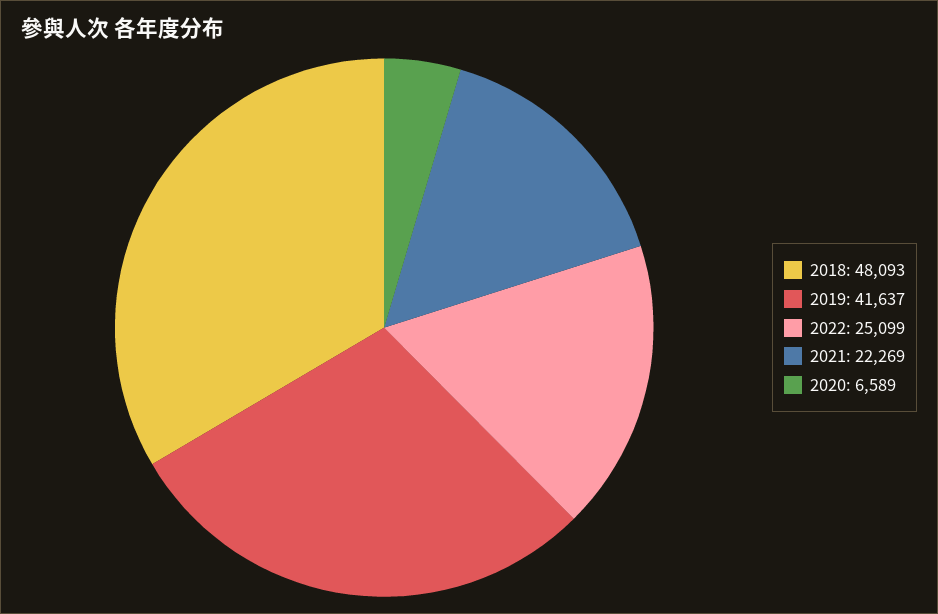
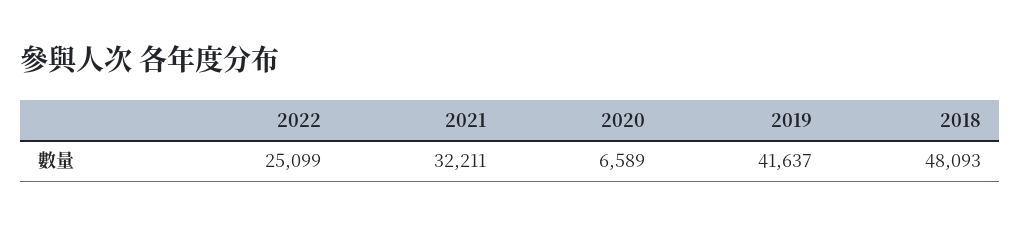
2021: 22269 -> 32211

